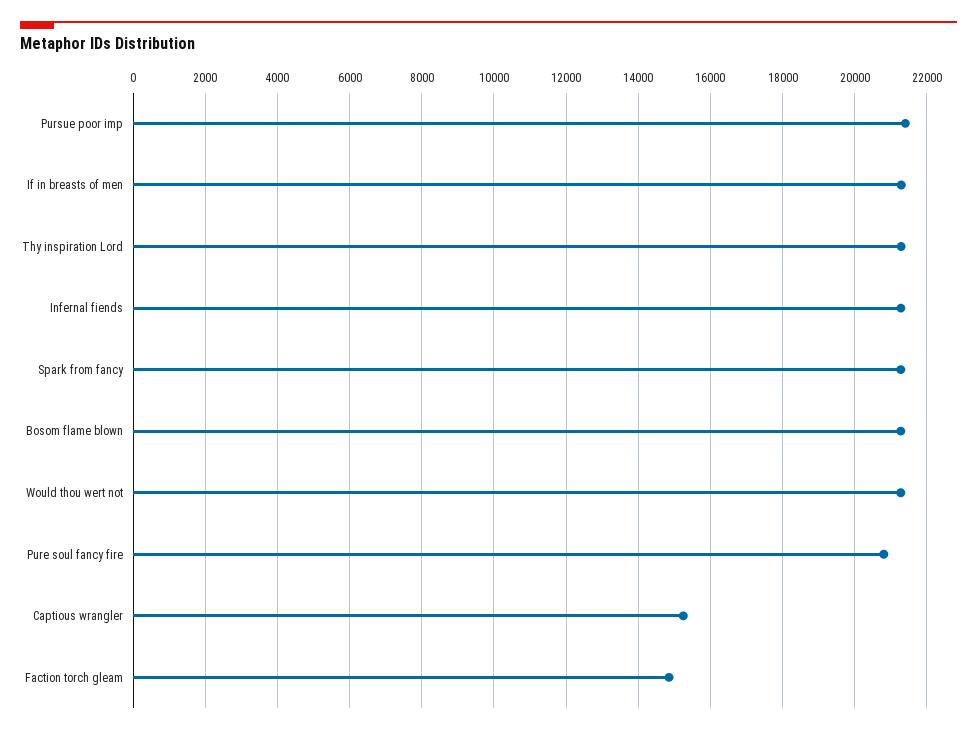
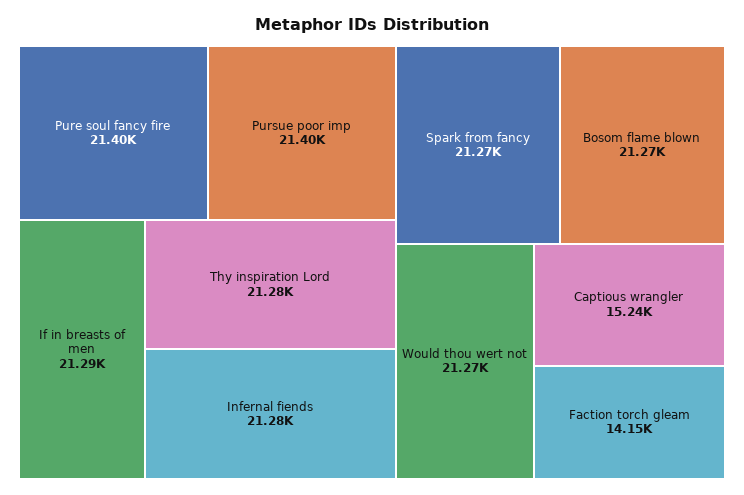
Pure soul fancy fire: 20800 -> 21400
Faction torch gleam: 14800 -> 14150

